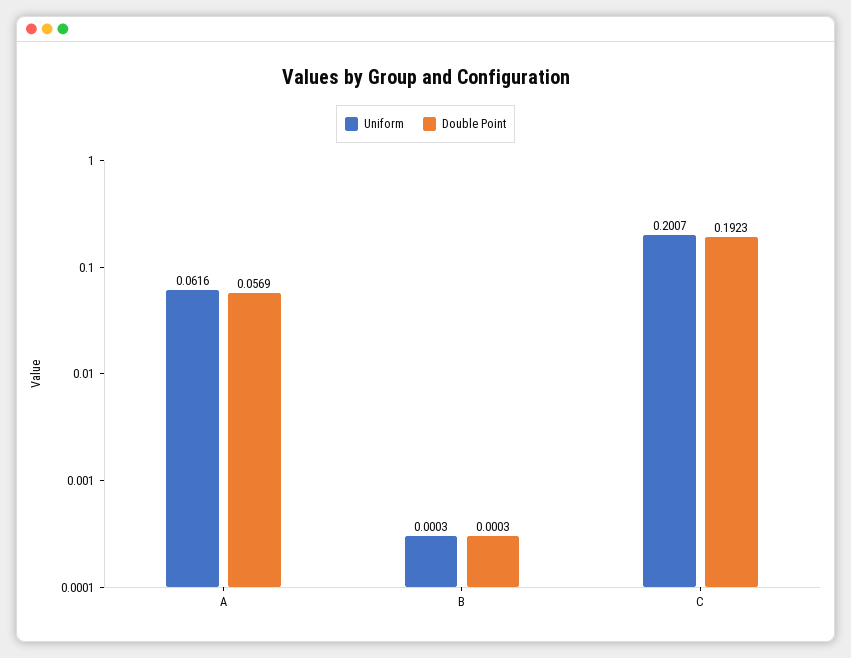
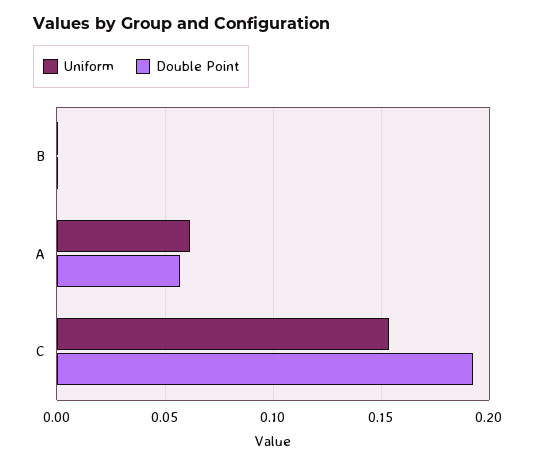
Uniform, C: 0.2007 -> 0.155

